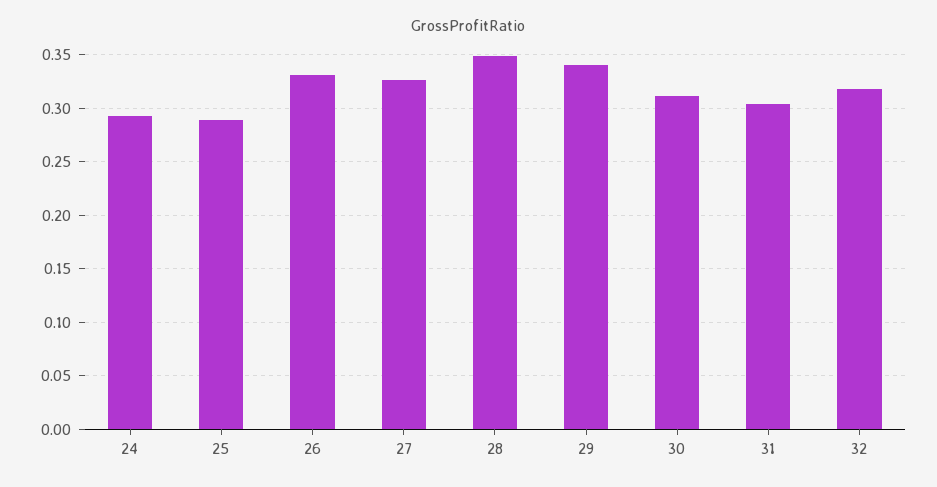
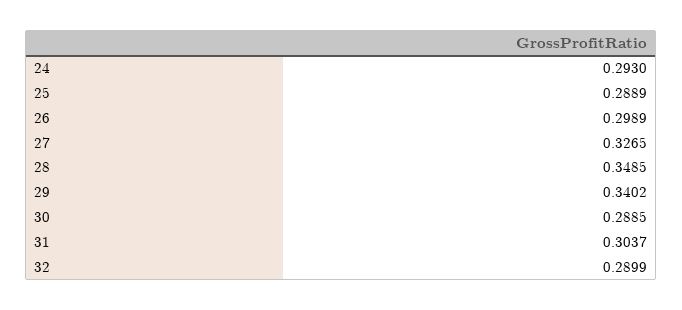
26: 0.33 -> 0.2989
30: 0.31 -> 0.2885
32: 0.32 -> 0.2899

